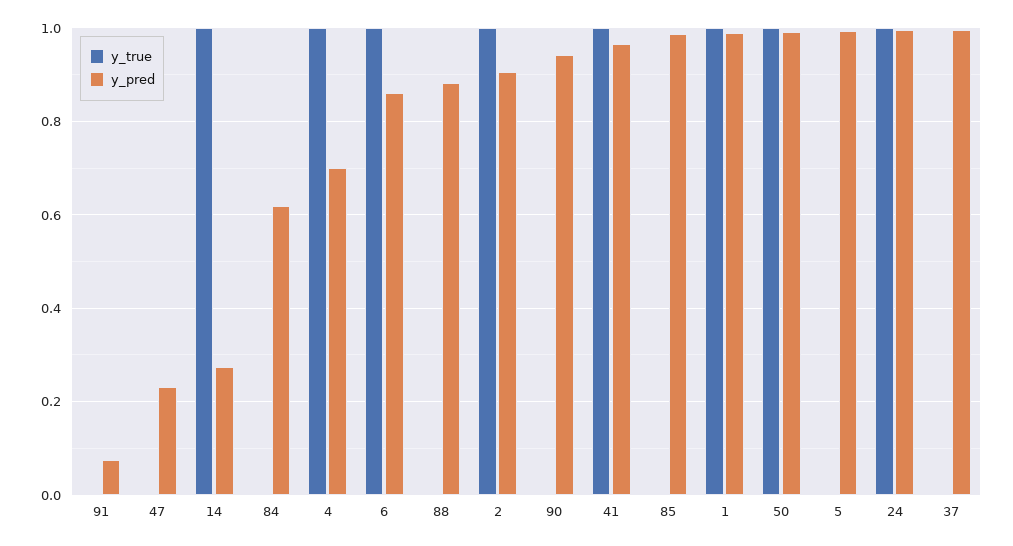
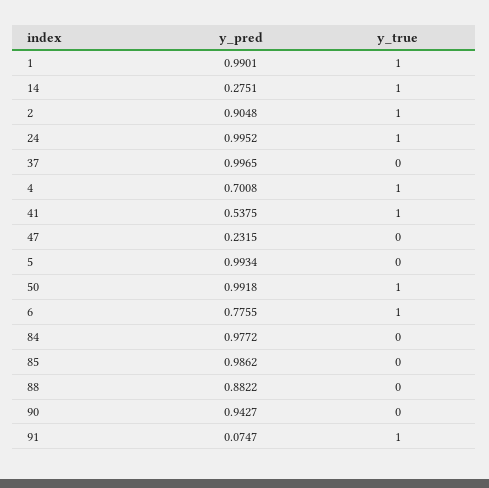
y_true, 91: 0 -> 1
y_pred, 84: 0.62 -> 0.9772
y_pred, 6: 0.86 -> 0.7755
y_pred, 41: 0.96 -> 0.5375

